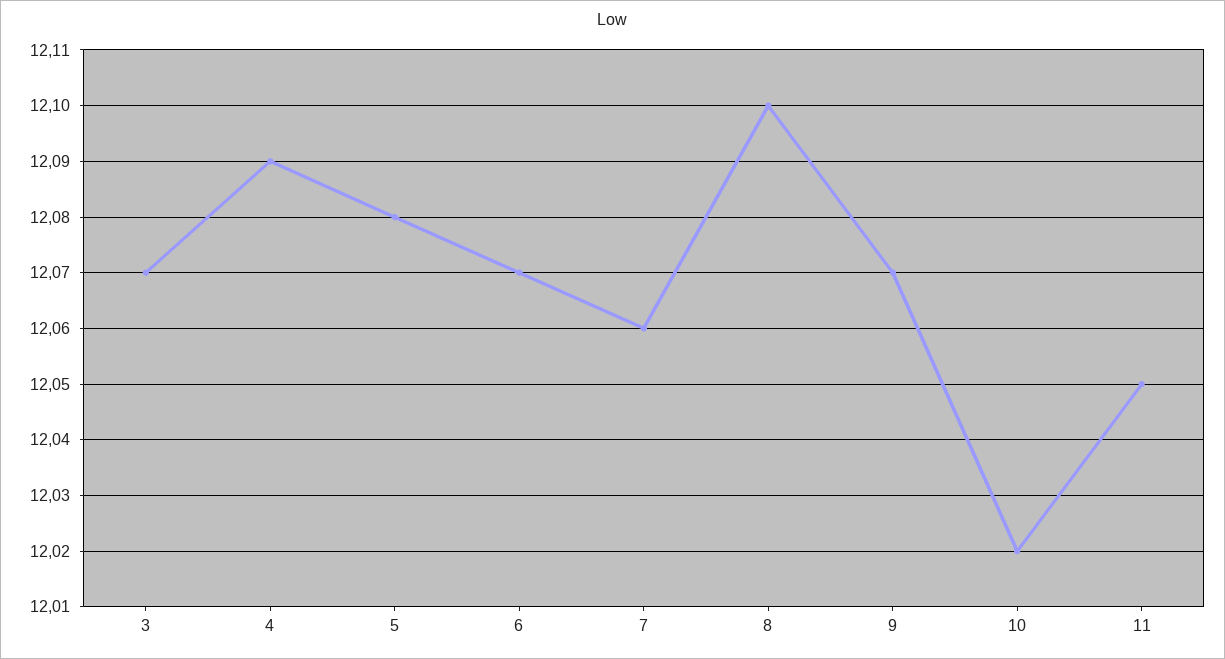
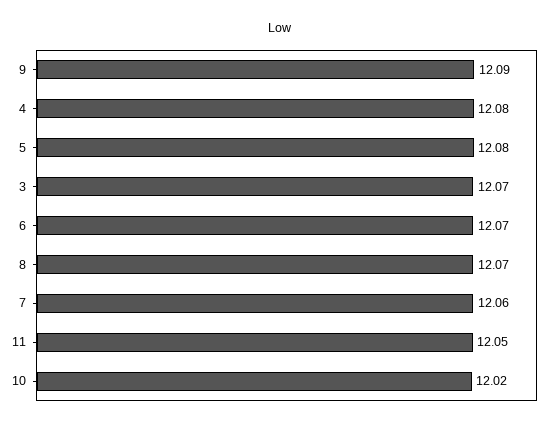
4: 12.09 -> 12.08
8: 12.1 -> 12.07
9: 12.07 -> 12.09

